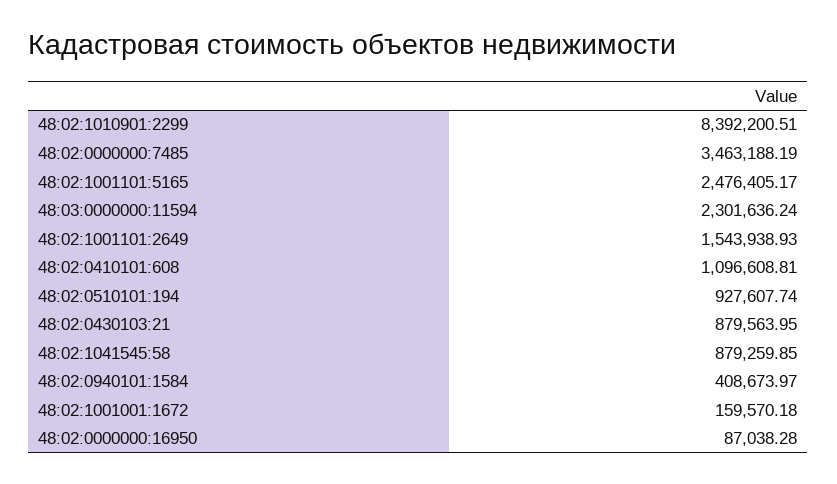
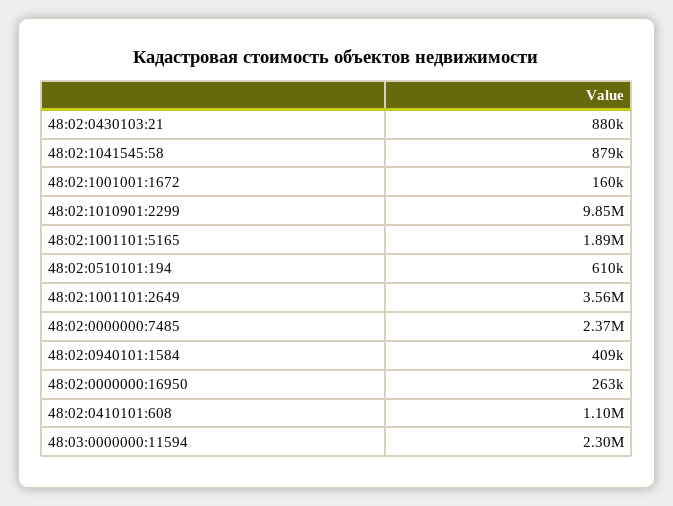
48:02:1010901:2299: 8392200.51 -> 9850000
48:02:0000000:7485: 3463188.19 -> 2370000
48:02:1001101:5165: 2476405.17 -> 1890000
48:02:1001101:2649: 1543938.93 -> 3560000
48:02:0510101:194: 927607.74 -> 610000
48:02:0000000:16950: 87038.28 -> 263000

